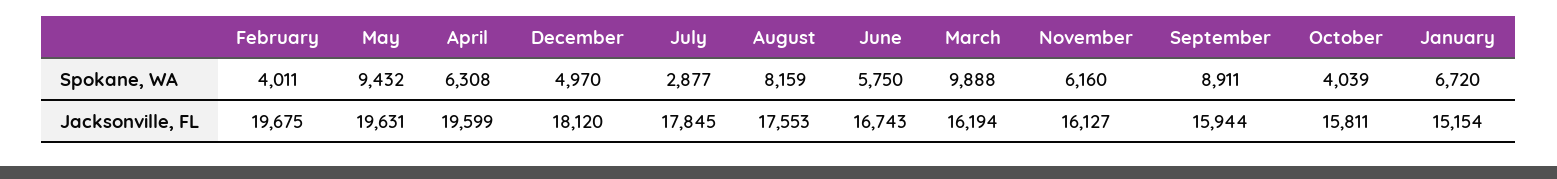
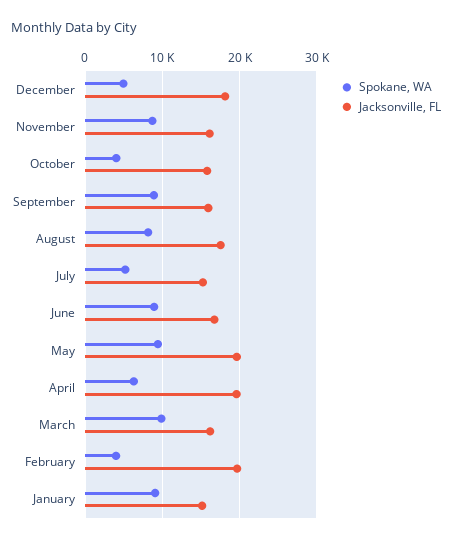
Spokane, WA, July: 2877 -> 5000
Spokane, WA, June: 5750 -> 9000
Spokane, WA, November: 6160 -> 9000
Spokane, WA, January: 6720 -> 9000
Jacksonville, FL, July: 17845 -> 15000

